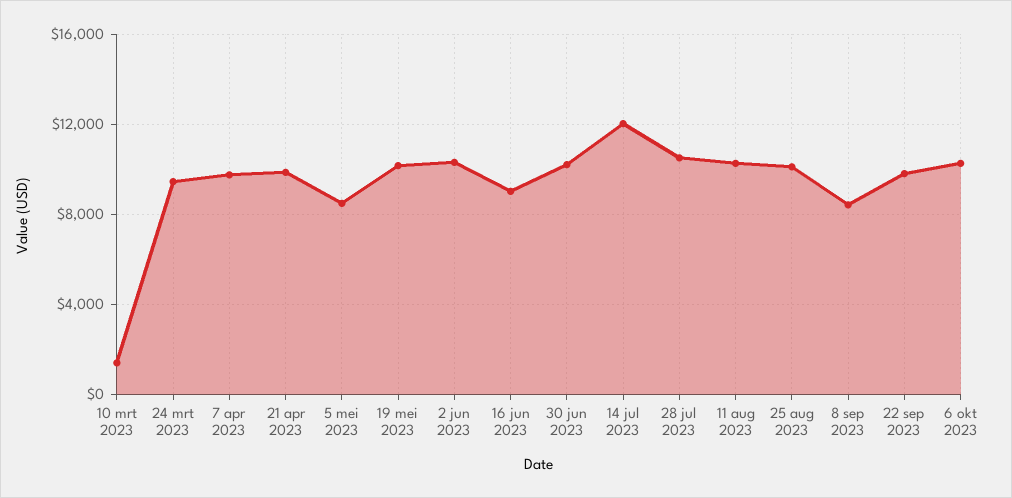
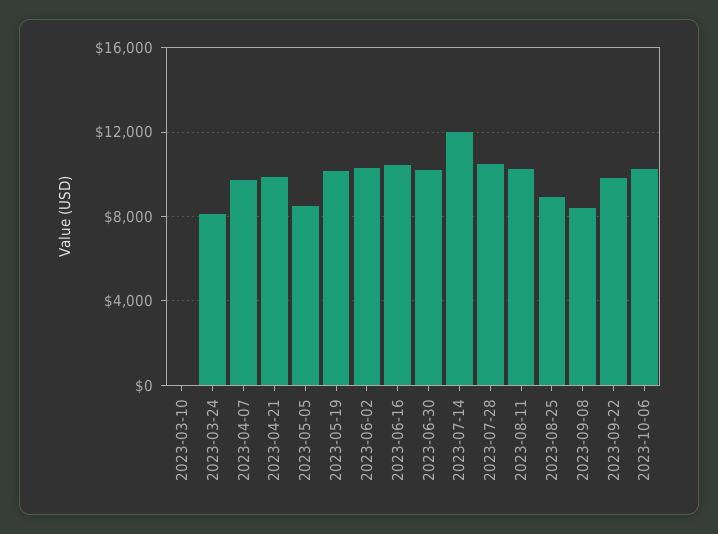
10 mrt 2023: 1500 -> 0
24 mrt 2023: 9500 -> 8000
16 jun 2023: 9000 -> 10500
25 aug 2023: 10000 -> 9000

